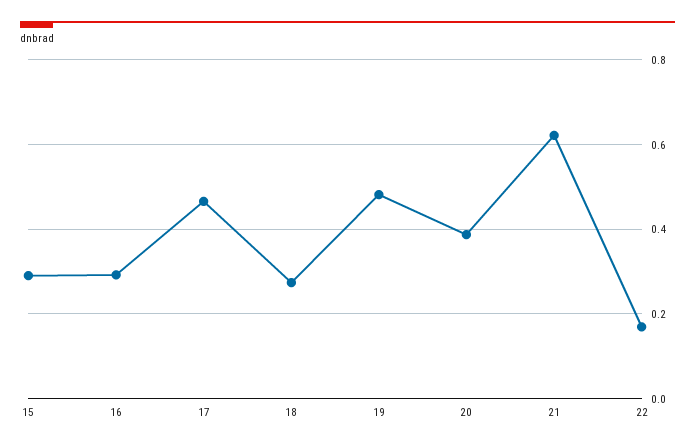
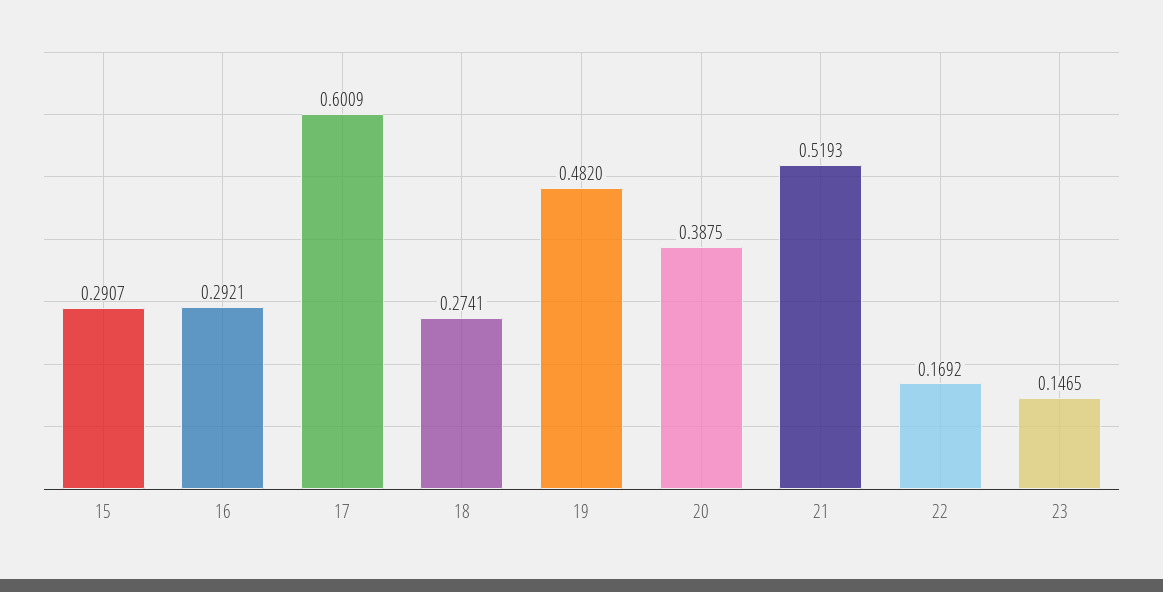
17: 0.46 -> 0.6009
21: 0.62 -> 0.5193
23: none -> 0.1465

